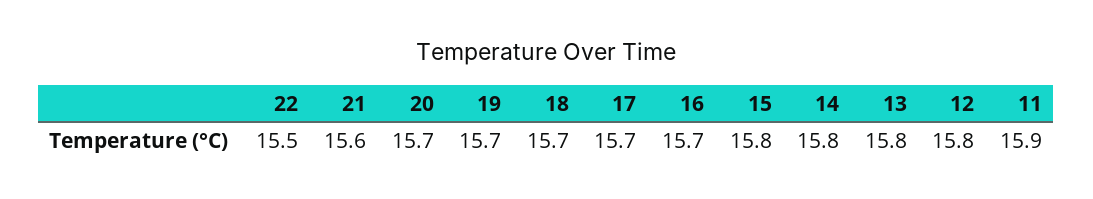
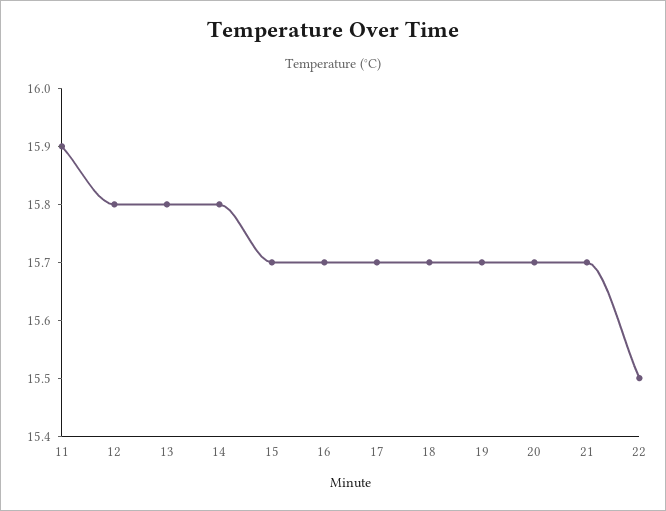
21: 15.6 -> 15.7
15: 15.8 -> 15.7

